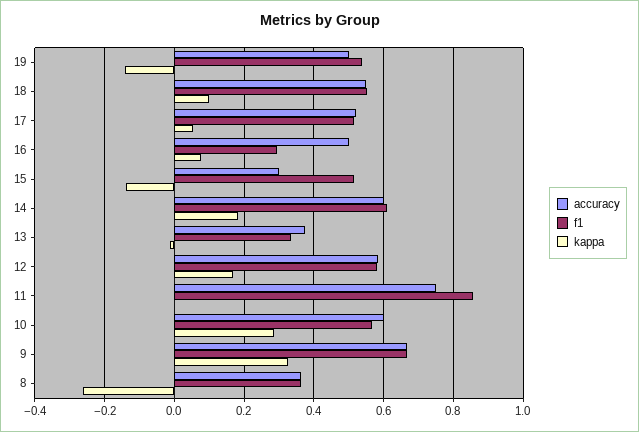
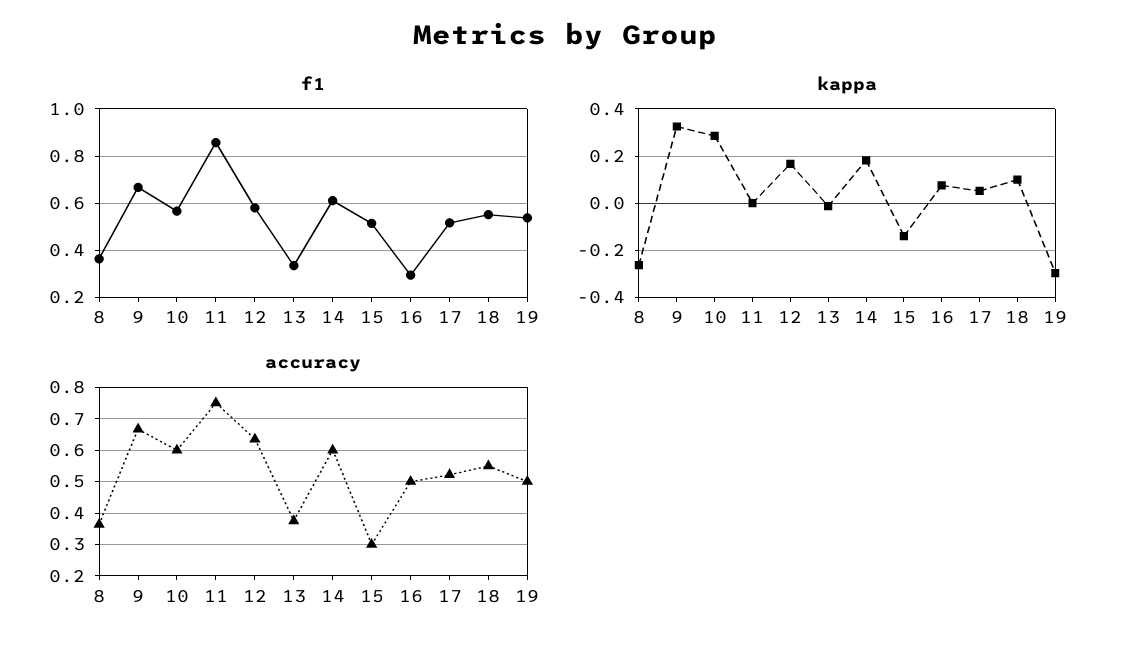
kappa, 19: -0.14 -> -0.3
accuracy, 12: 0.58 -> 0.64

